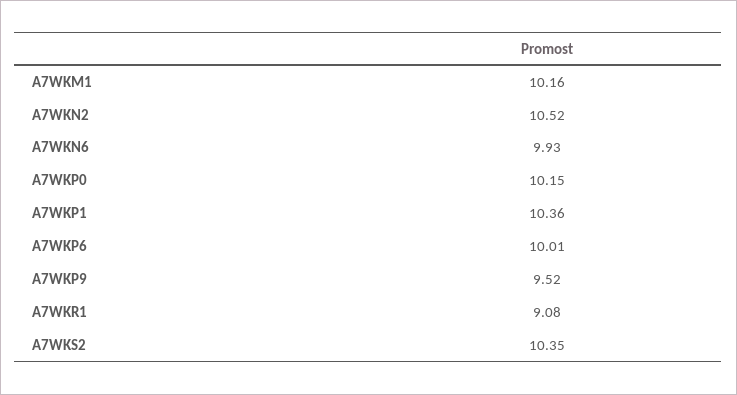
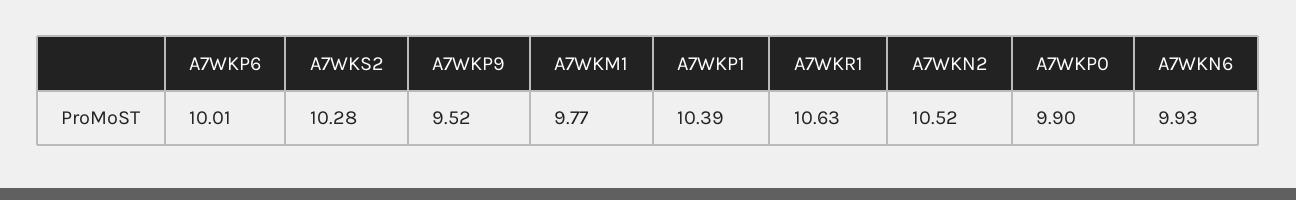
A7WKM1: 10.16 -> 9.77
A7WKP0: 10.15 -> 9.9
A7WKP1: 10.36 -> 10.39
A7WKR1: 9.08 -> 10.63
A7WKS2: 10.35 -> 10.28

